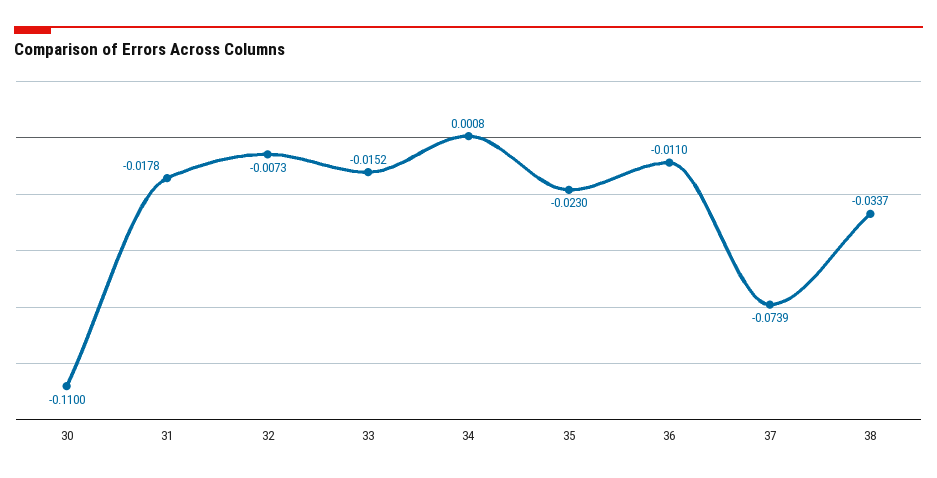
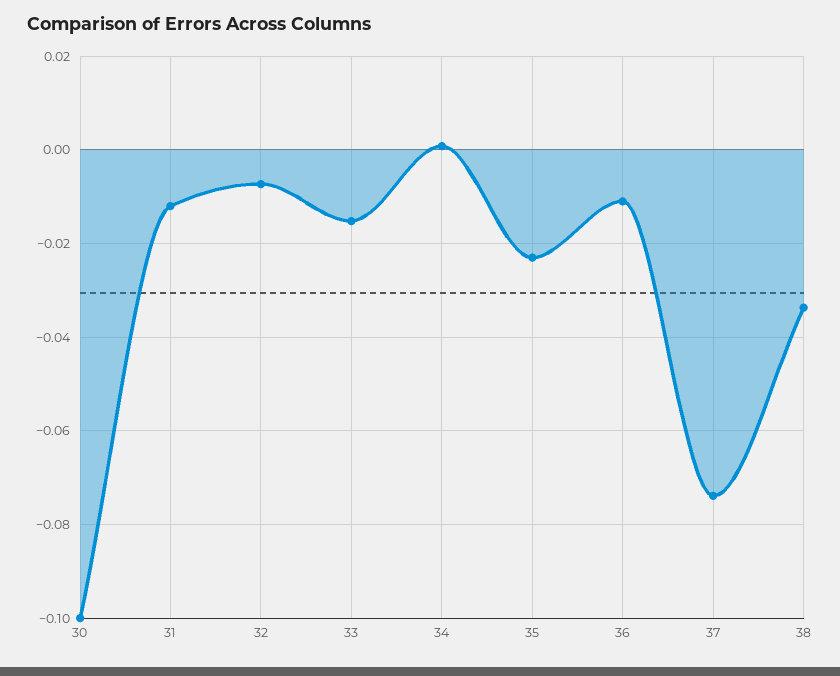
30: -0.11 -> -0.1
31: -0.0178 -> -0.012

